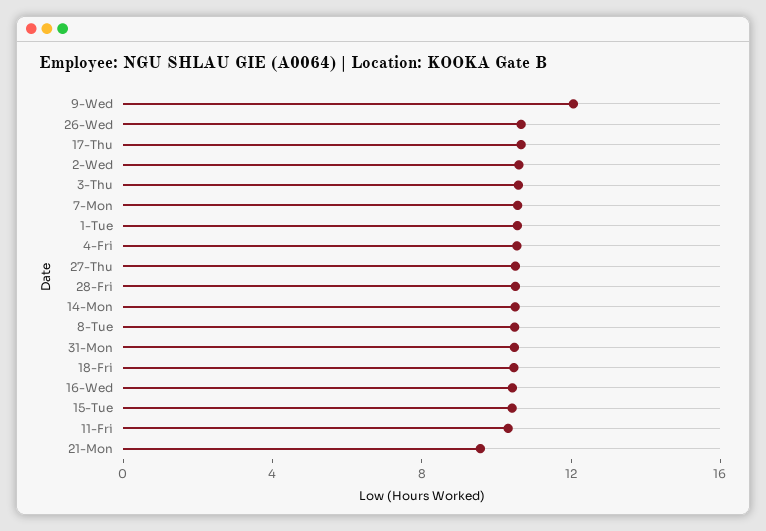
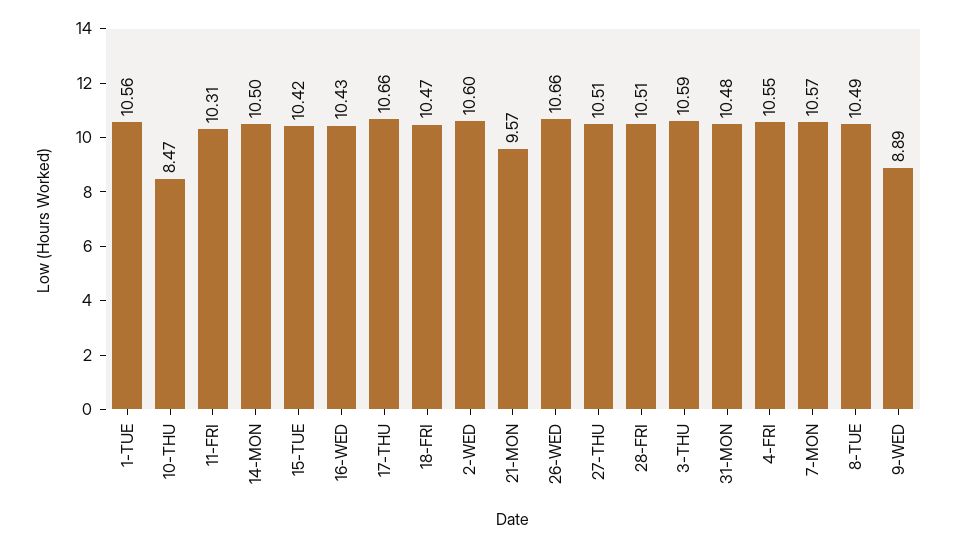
9-Wed: 12 -> 8.89
10-THU: none -> 8.47

